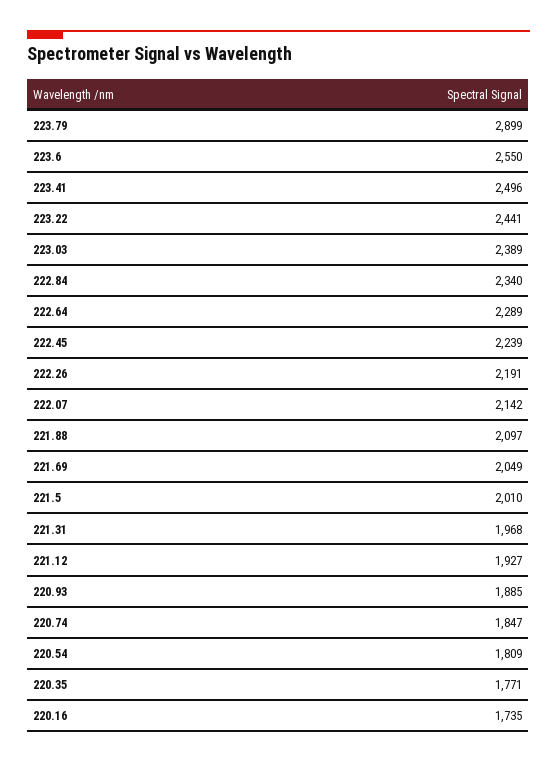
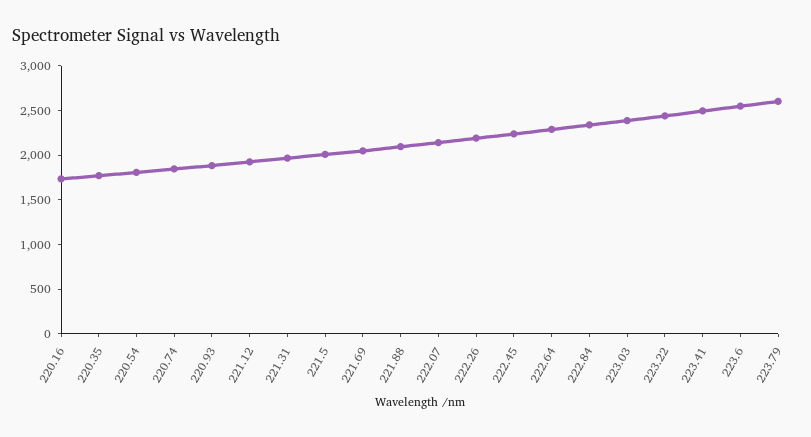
223.79: 2899 -> 2600

